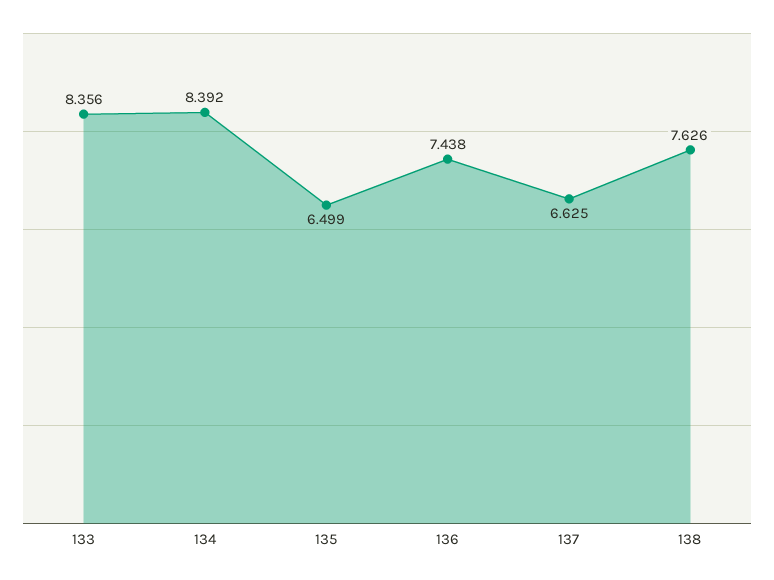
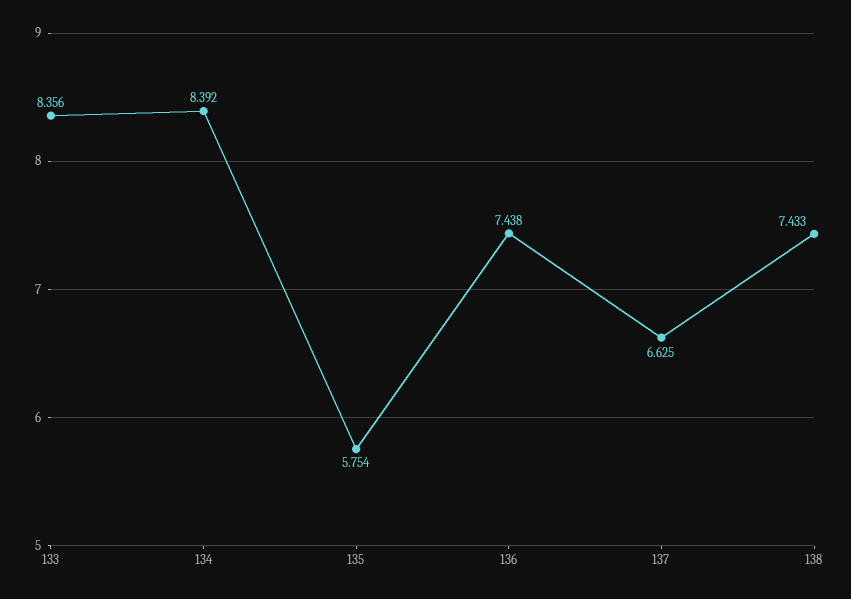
135: 6.499 -> 5.754
138: 7.626 -> 7.433

